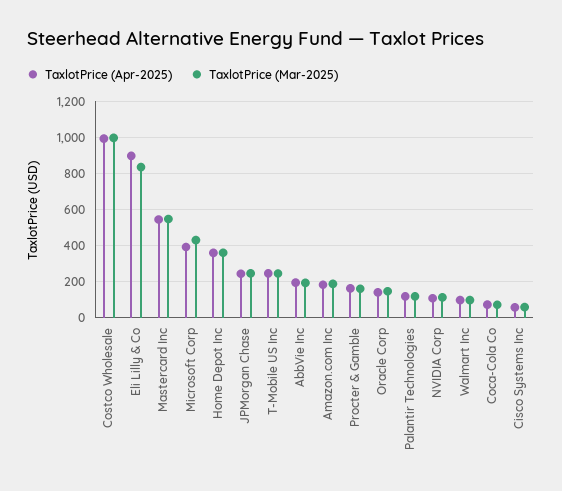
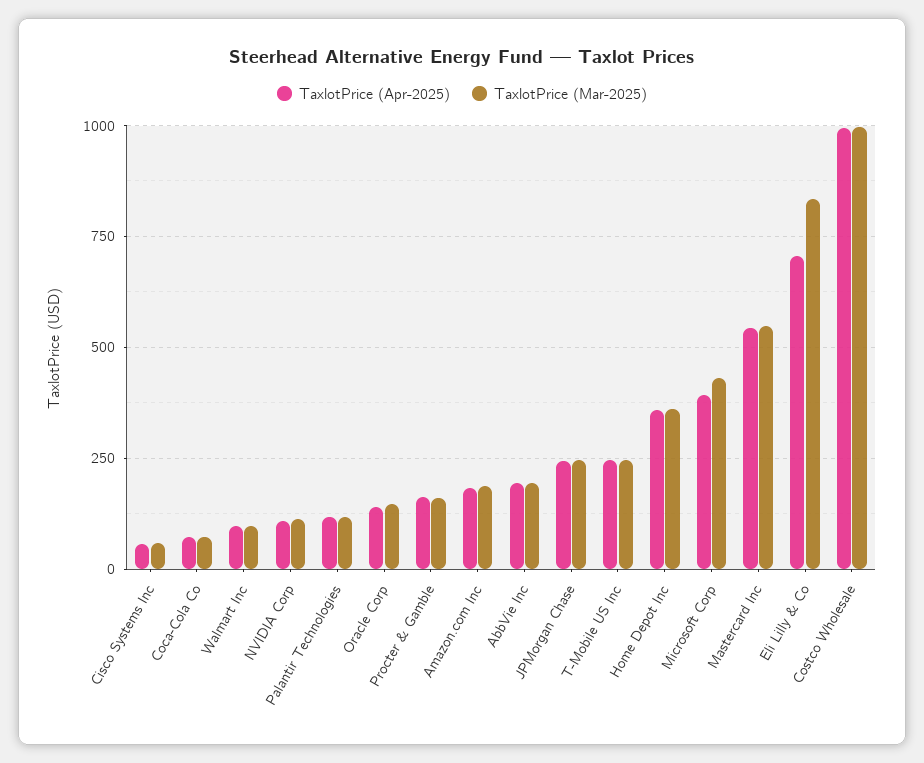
TaxlotPrice (Apr-2025), Eli Lilly & Co: 900 -> 700

